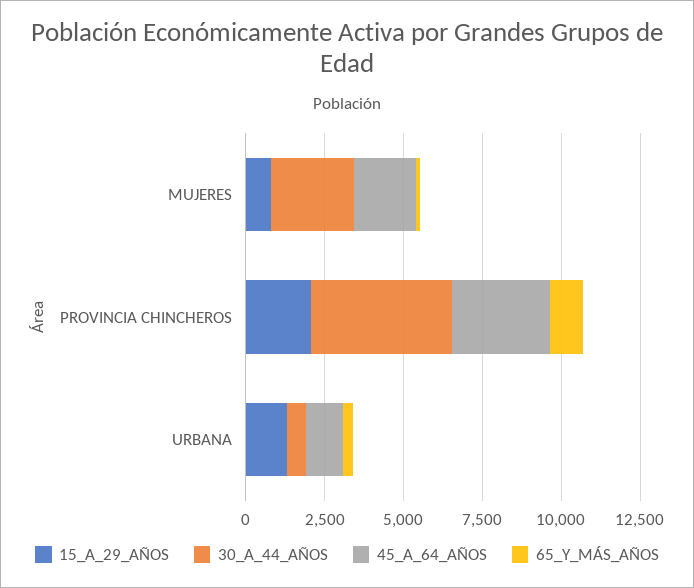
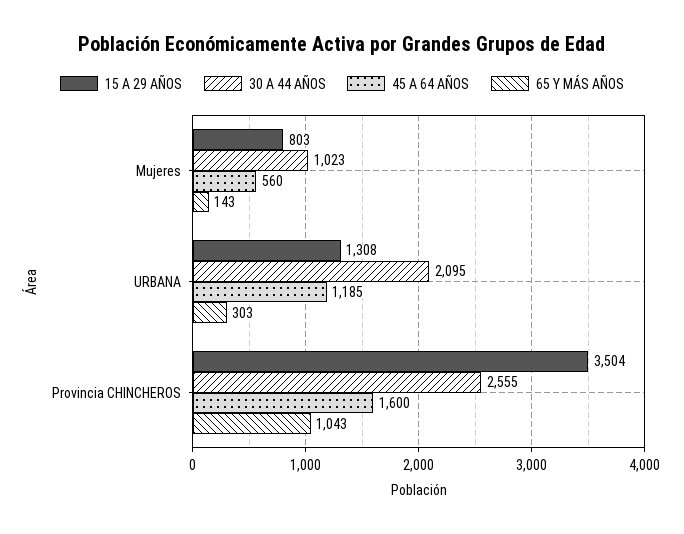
30_A_44_AÑOS, MUJERES: 2500 -> 1023
45_A_64_AÑOS, MUJERES: 2000 -> 560
15_A_29_AÑOS, PROVINCIA CHINCHEROS: 2000 -> 3504
30_A_44_AÑOS, PROVINCIA CHINCHEROS: 4500 -> 2555
45_A_64_AÑOS, PROVINCIA CHINCHEROS: 3000 -> 1600
30_A_44_AÑOS, URBANA: 500 -> 2095

